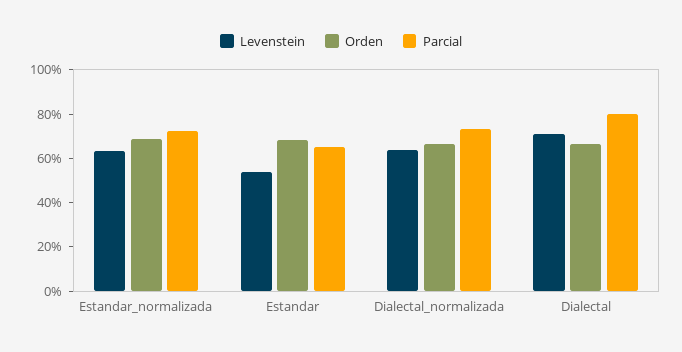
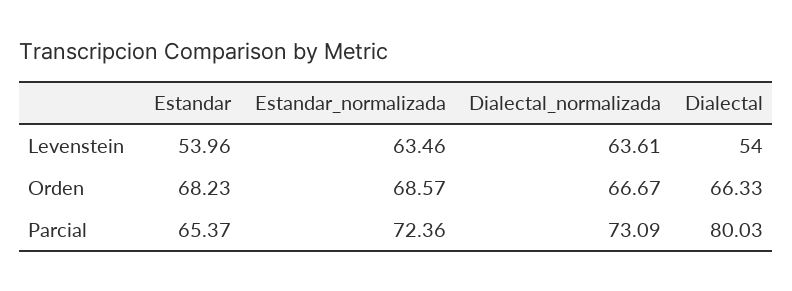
Levenstein, Dialectal: 70 -> 54

